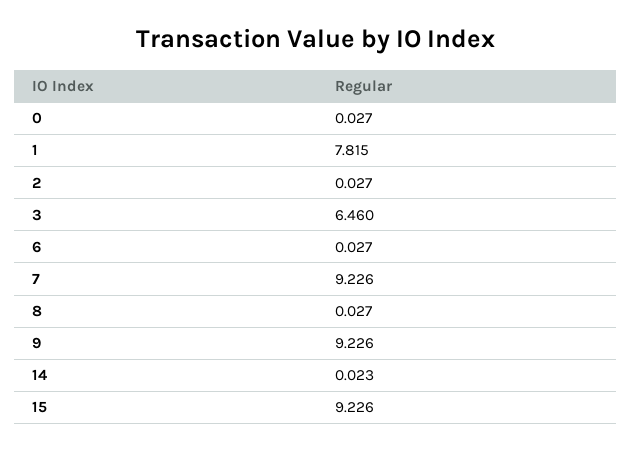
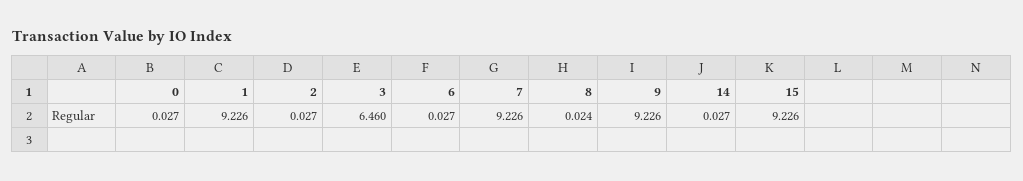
1: 7.815 -> 9.226
8: 0.027 -> 0.024
14: 0.023 -> 0.027

